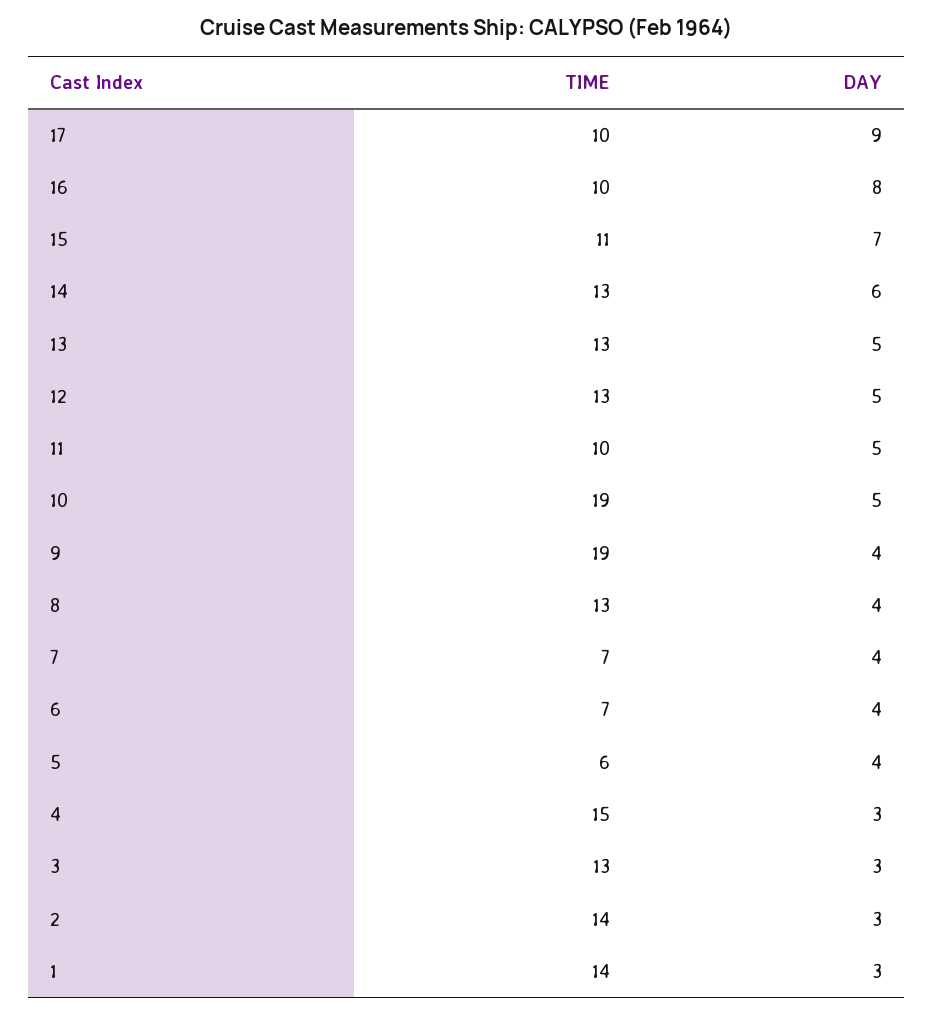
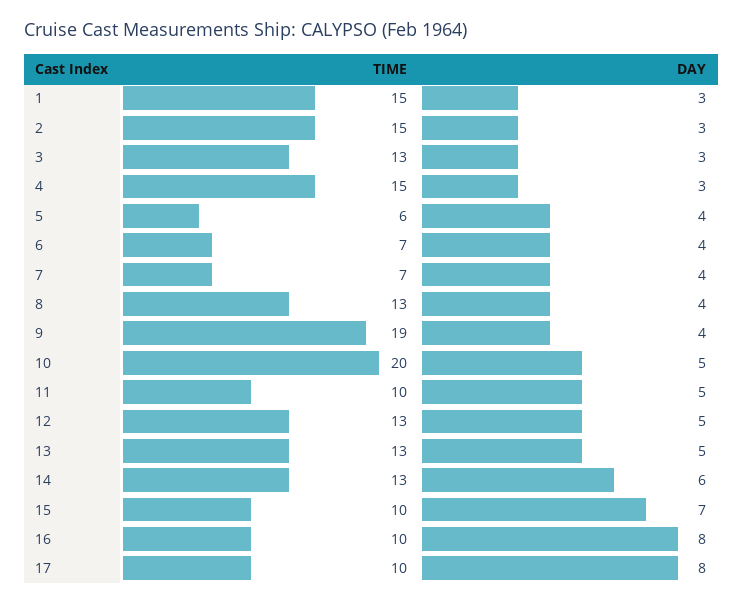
DAY, 17: 9 -> 8
TIME, 15: 11 -> 10
TIME, 10: 19 -> 20
TIME, 2: 14 -> 15
TIME, 1: 14 -> 15

